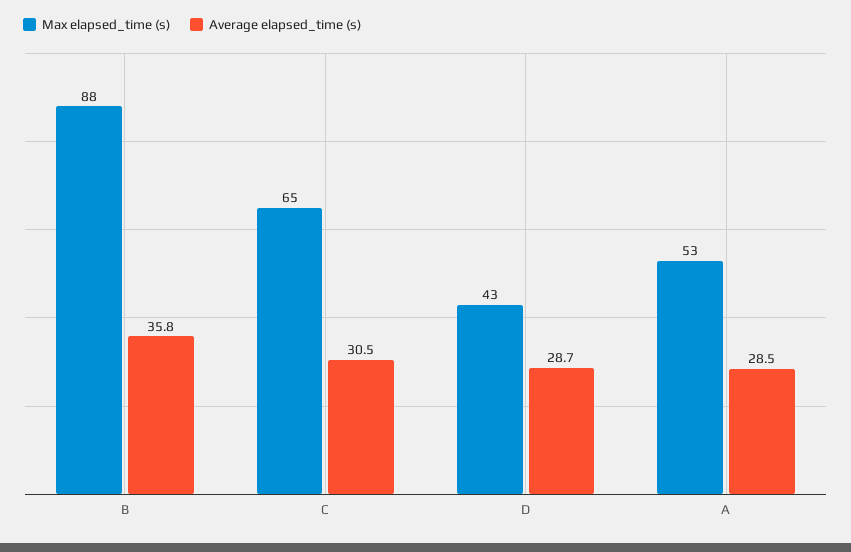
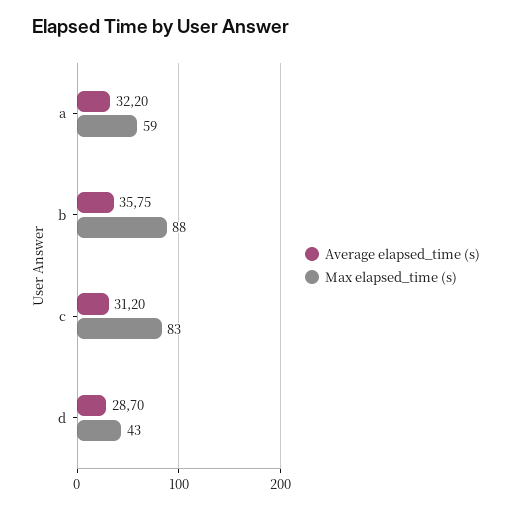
Max elapsed_time (s), C: 65 -> 83
Average elapsed_time (s), C: 30.5 -> 31.2
Max elapsed_time (s), A: 53 -> 59
Average elapsed_time (s), A: 28.5 -> 32.2

